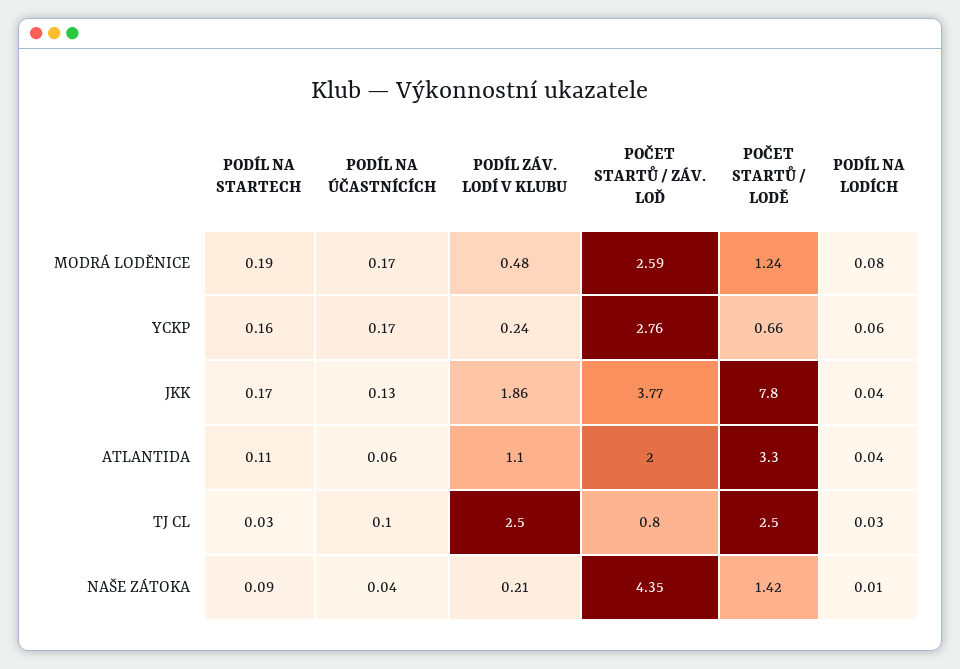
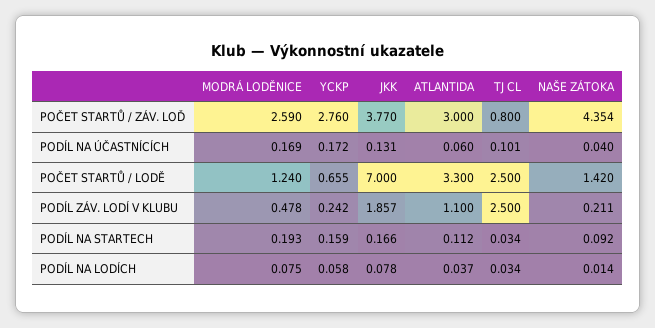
POČET STARTŮ / LODĚ, JKK: 7.8 -> 7
PODÍL NA LODÍCH, JKK: 0.04 -> 0.078
POČET STARTŮ / ZÁV. LOĎ, ATLANTIDA: 2 -> 3

